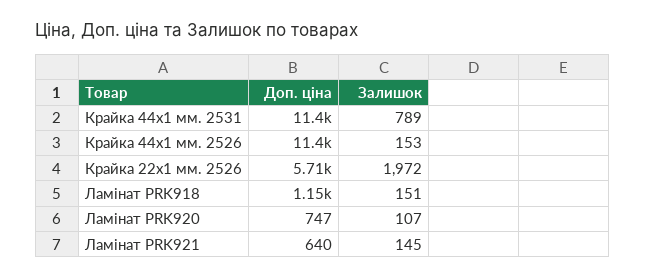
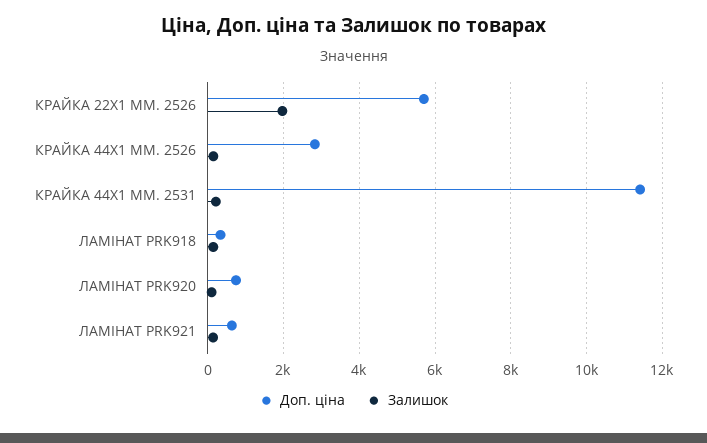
Залишок, Крайка 44x1 мм. 2531: 789 -> 200
Доп. ціна, Крайка 44x1 мм. 2526: 11400 -> 2800
Доп. ціна, Ламінат PRK918: 1150 -> 400

